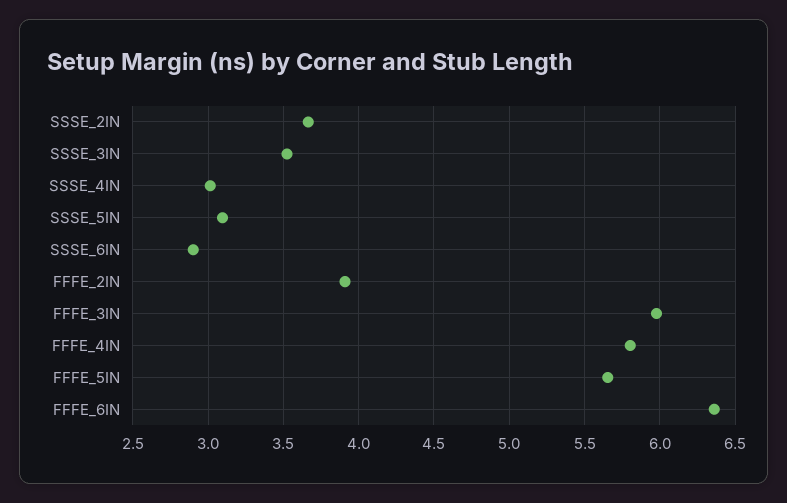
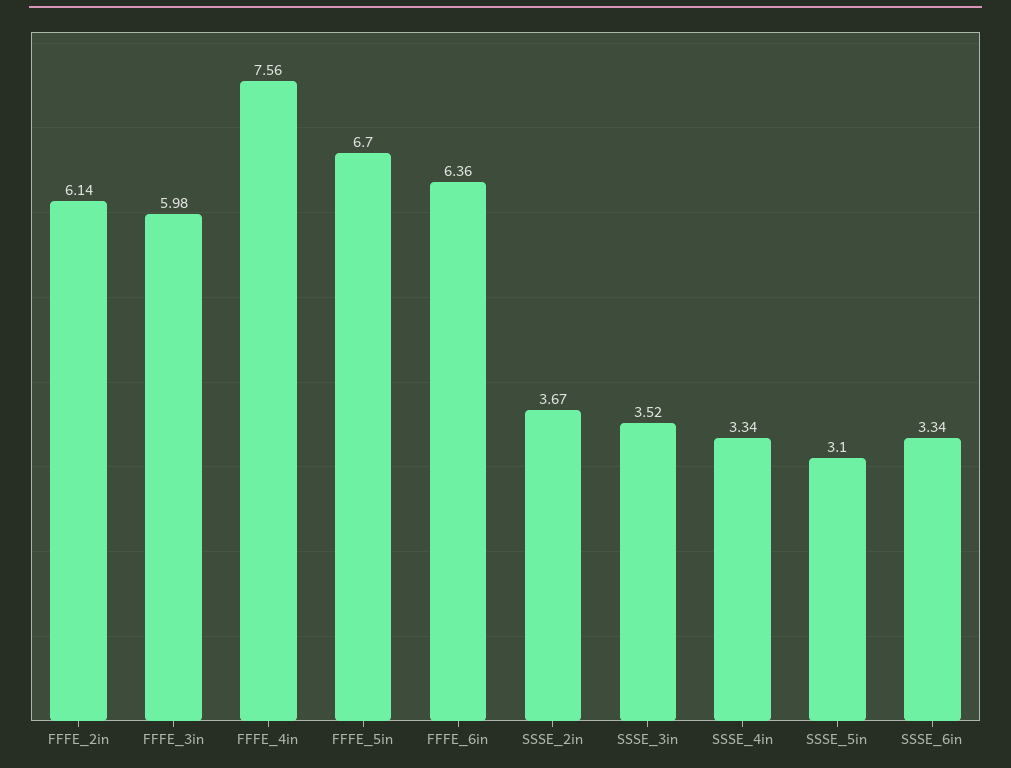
SSSE_4IN: 3 -> 3.34
SSSE_6IN: 2.9 -> 3.34
FFFE_2IN: 3.9 -> 6.14
FFFE_4IN: 5.8 -> 7.56
FFFE_5IN: 5.65 -> 6.7

